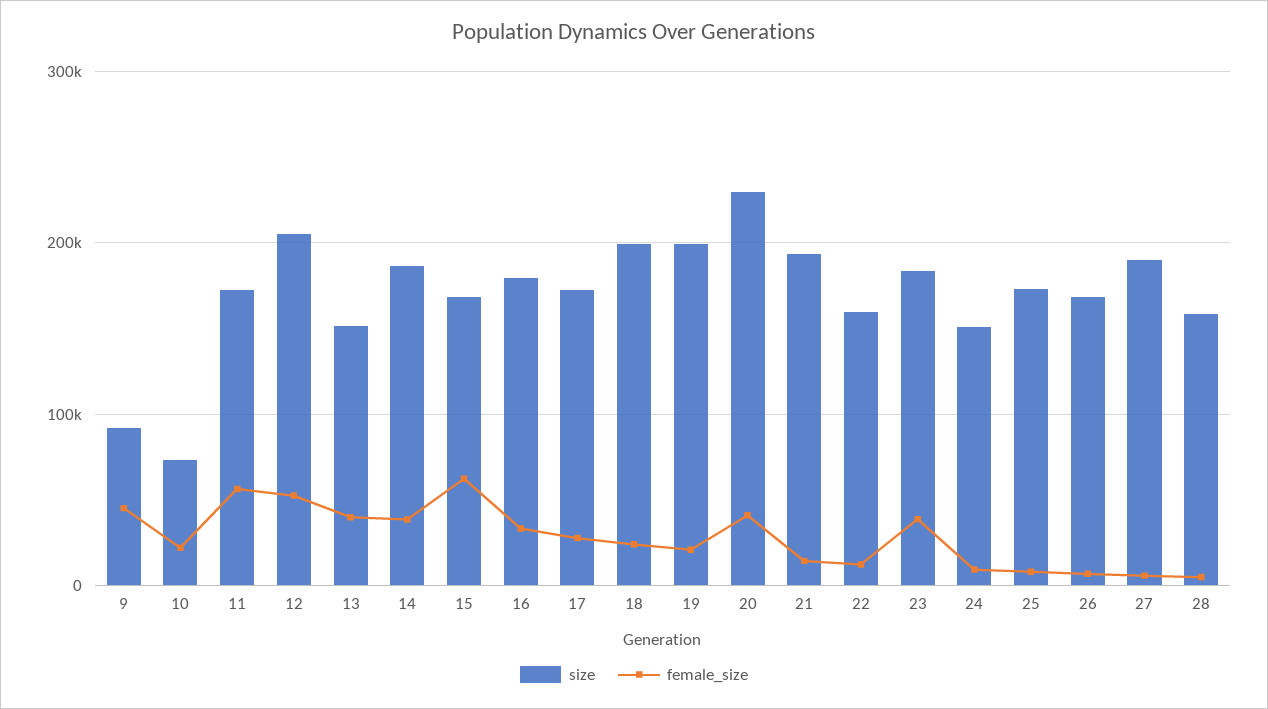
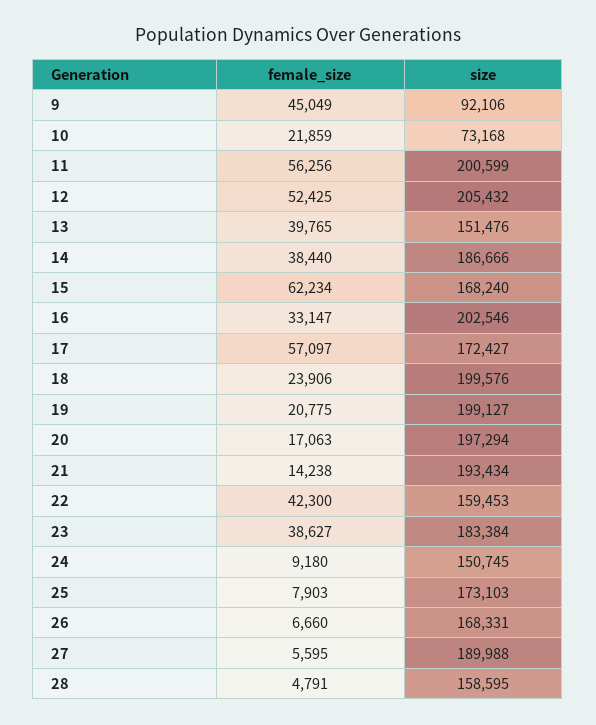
size, 11: 170000 -> 200599
size, 16: 180000 -> 202546
female_size, 17: 30000 -> 57097
size, 20: 230000 -> 197294
female_size, 20: 40000 -> 17063
female_size, 22: 10000 -> 42300

